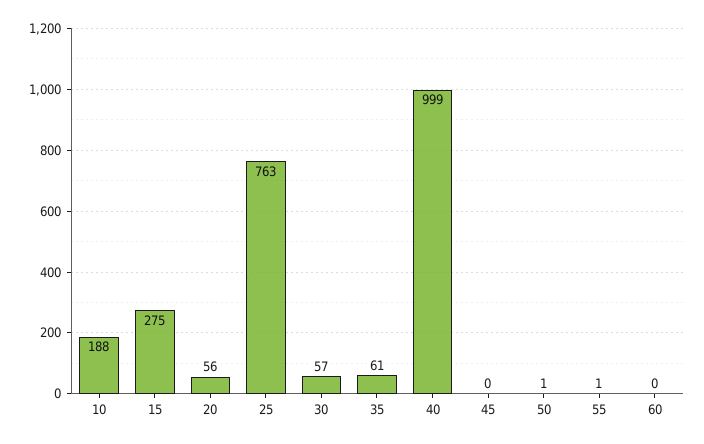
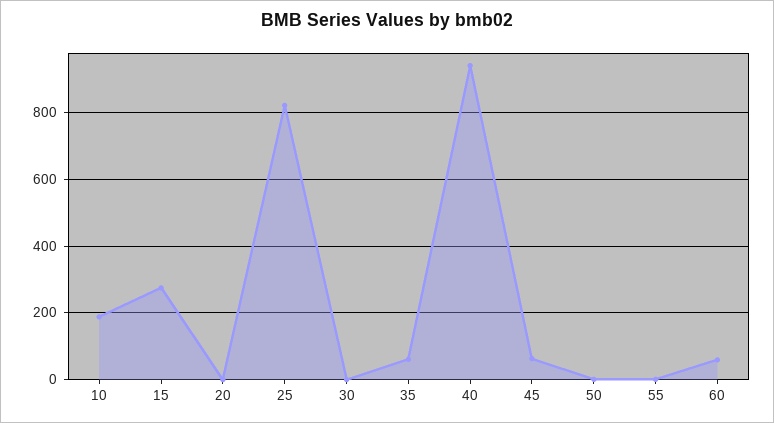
20: 56 -> 0
25: 763 -> 820
30: 57 -> 0
40: 999 -> 940
45: 0 -> 60
60: 0 -> 60

